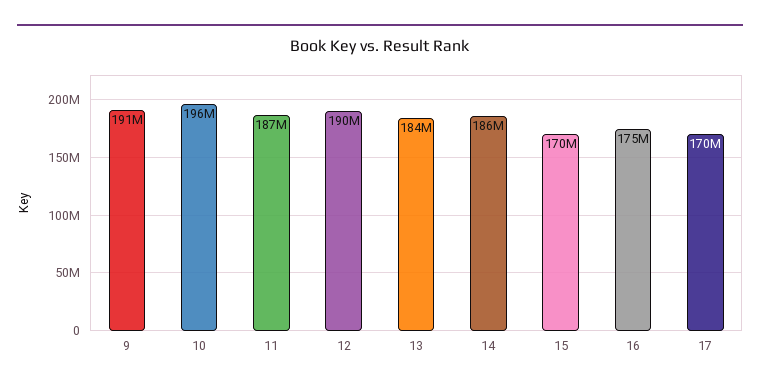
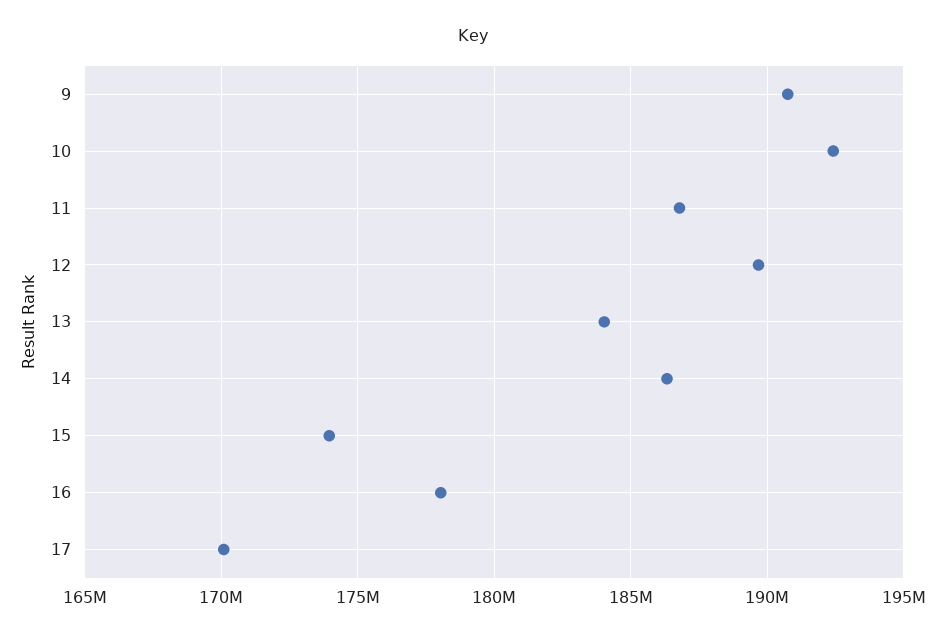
10: 196000000 -> 192500000
15: 170000000 -> 174000000
16: 175000000 -> 178000000

